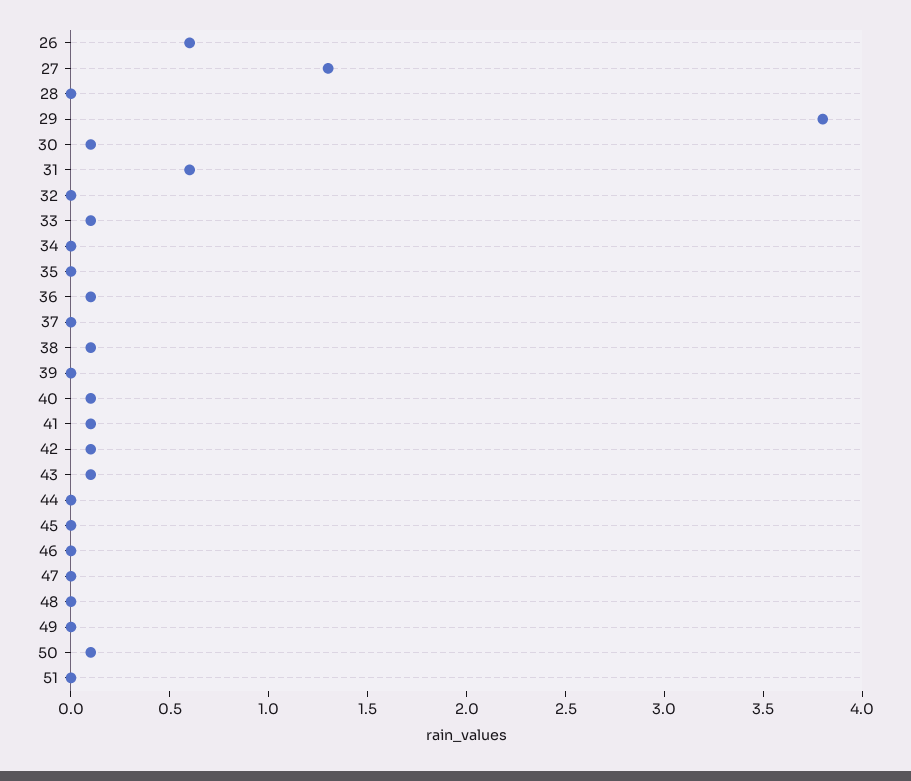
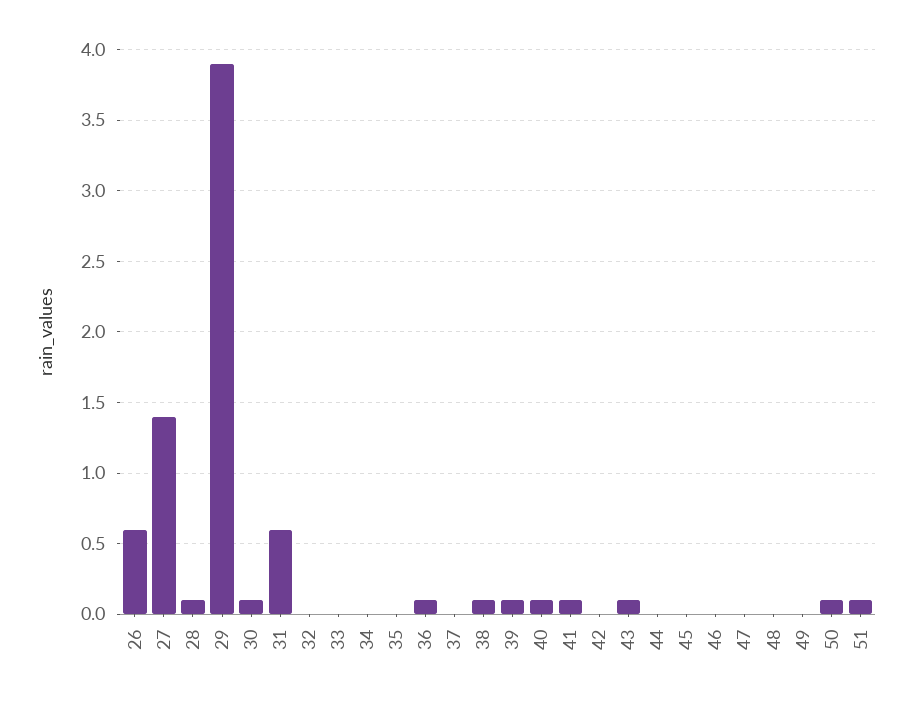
27: 1.3 -> 1.4
28: 0 -> 0.1
29: 3.8 -> 3.9
33: 0.1 -> 0
39: 0 -> 0.1
42: 0.1 -> 0
51: 0 -> 0.1

